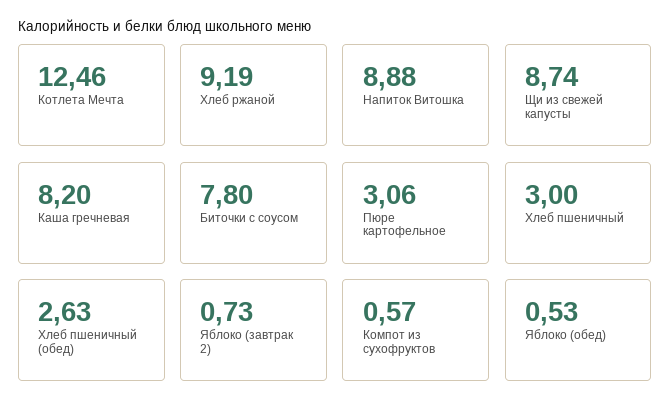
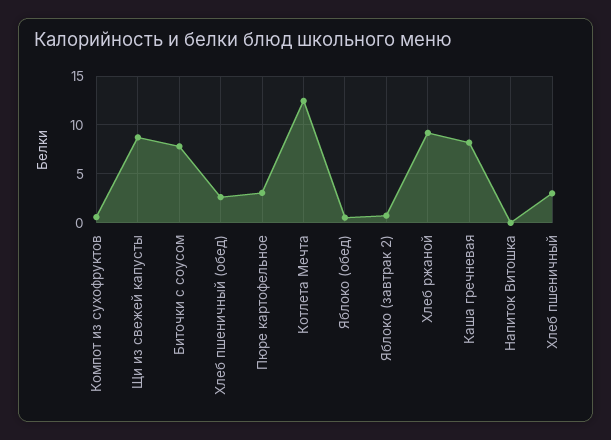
Напиток Витошка: 8.88 -> 0

